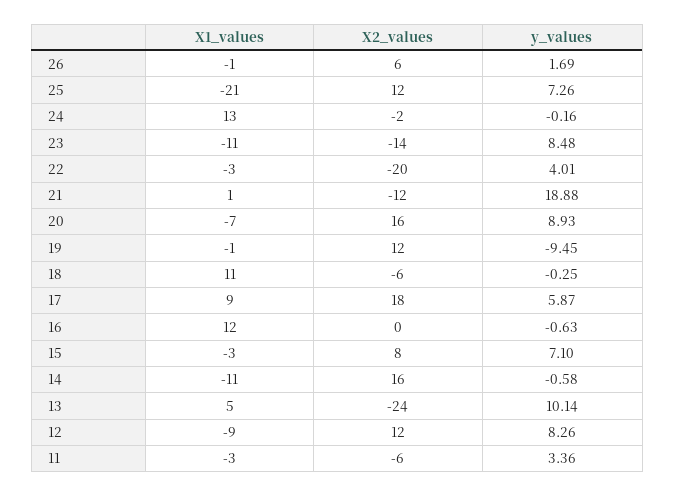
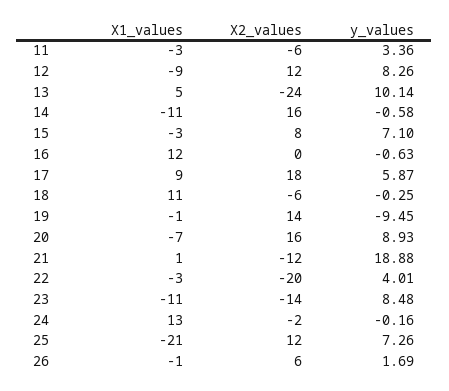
X2_values, 19: 12 -> 14

